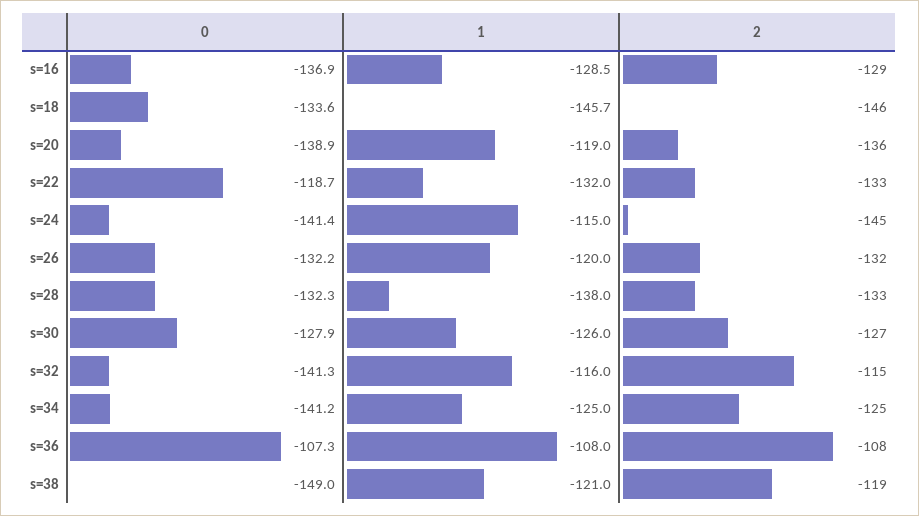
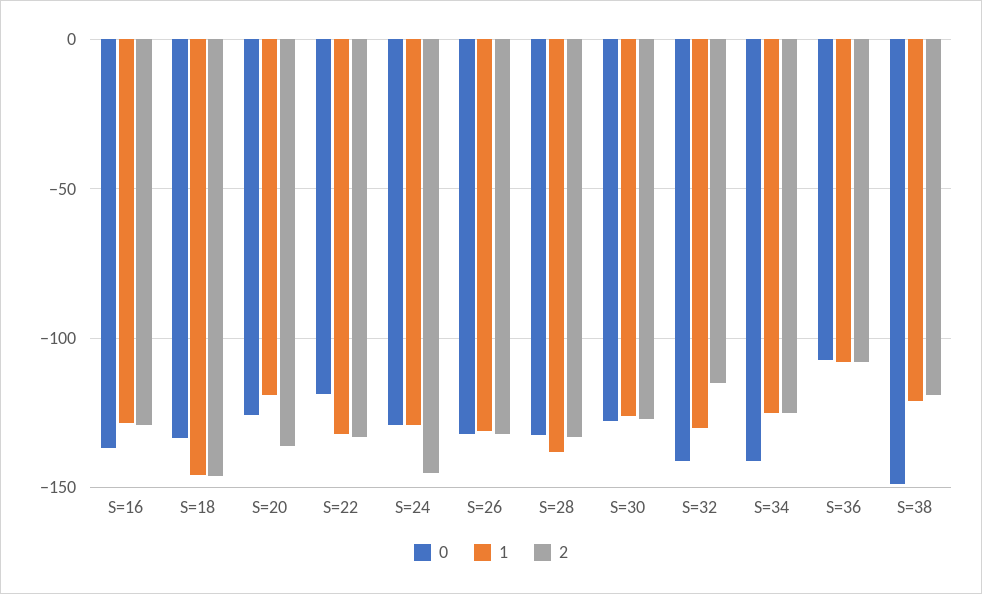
0, s=20: -138.9 -> -125
0, s=24: -141.4 -> -130
1, s=24: -115 -> -130
1, s=26: -120 -> -130
1, s=32: -116 -> -130

